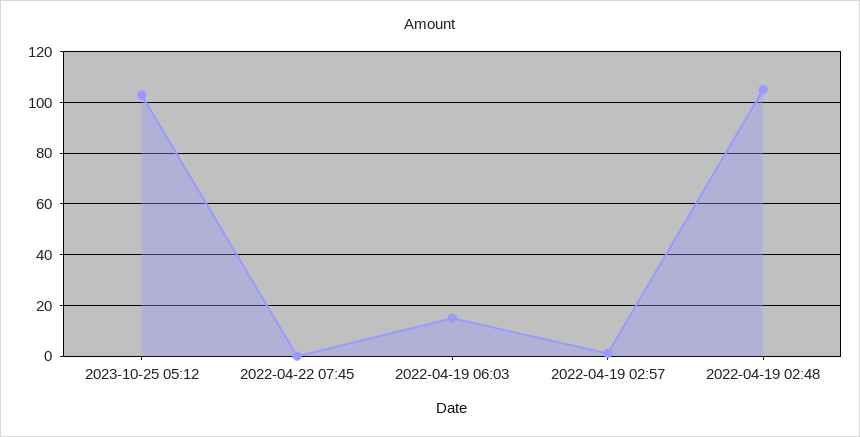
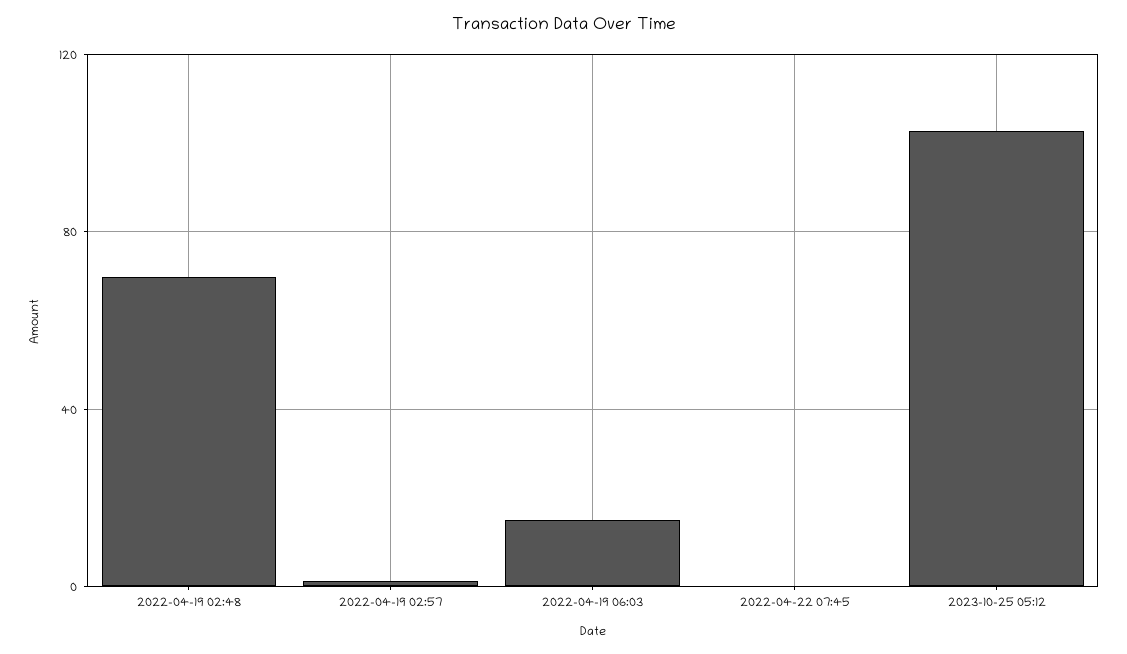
2022-04-19 02:48: 105 -> 70

